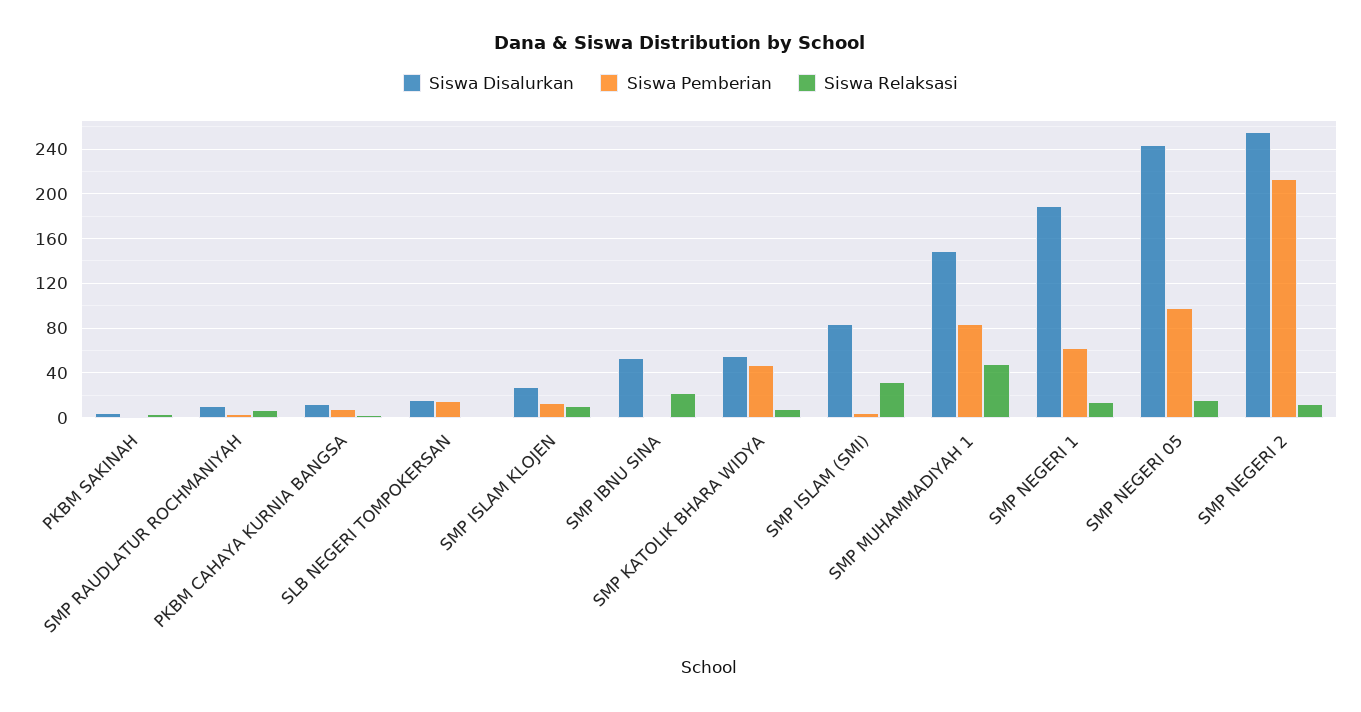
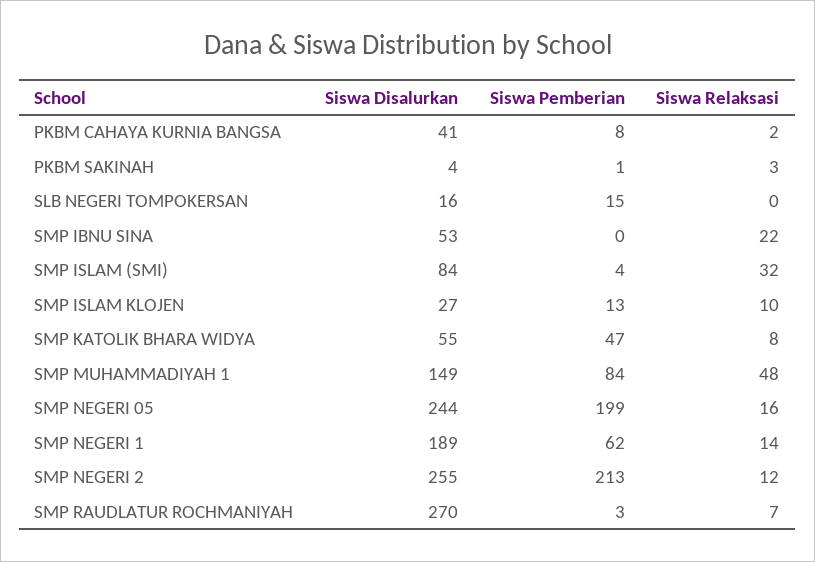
Siswa Disalurkan, SMP RAUDLATUR ROCHMANIYAH: 10 -> 270
Siswa Disalurkan, PKBM CAHAYA KURNIA BANGSA: 10 -> 41
Siswa Pemberian, SMP NEGERI 05: 100 -> 199

